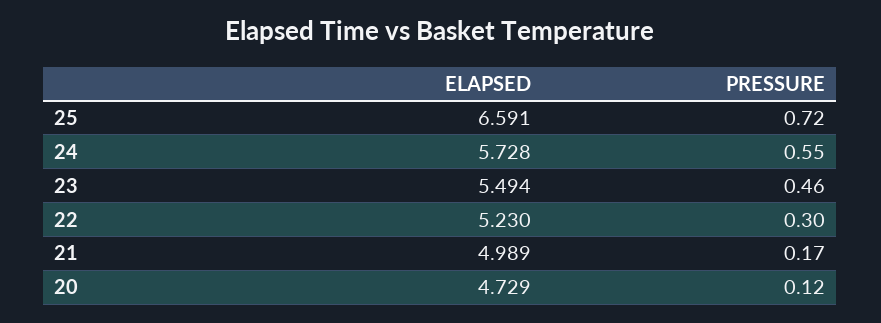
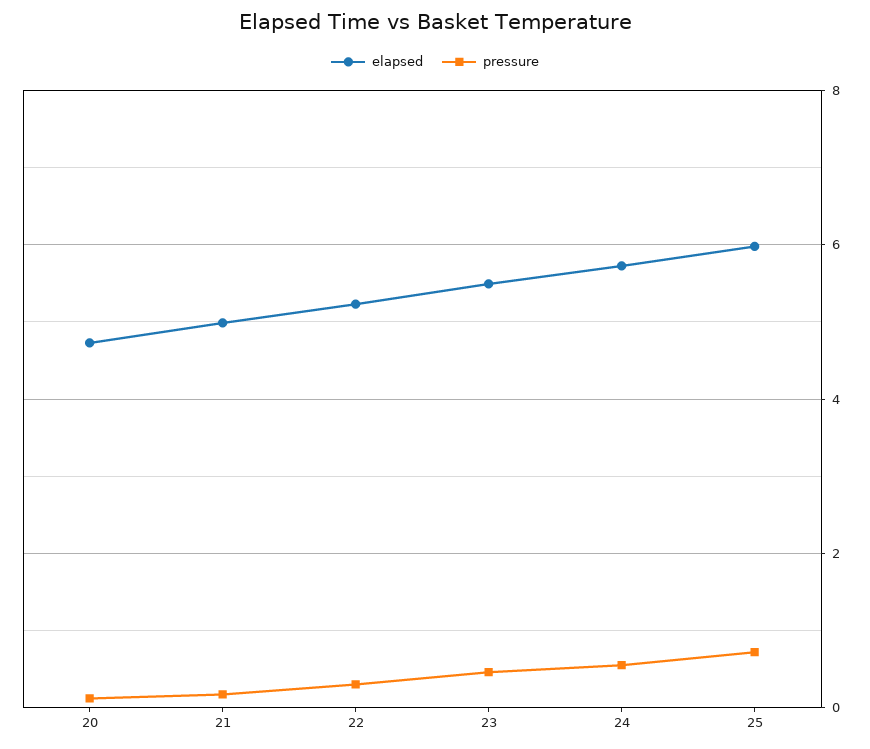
ELAPSED, 25: 6.591 -> 6

